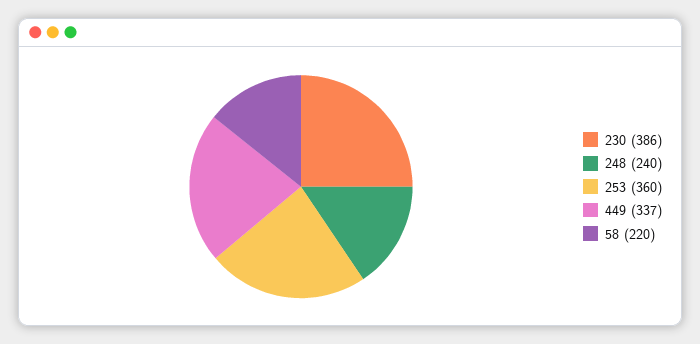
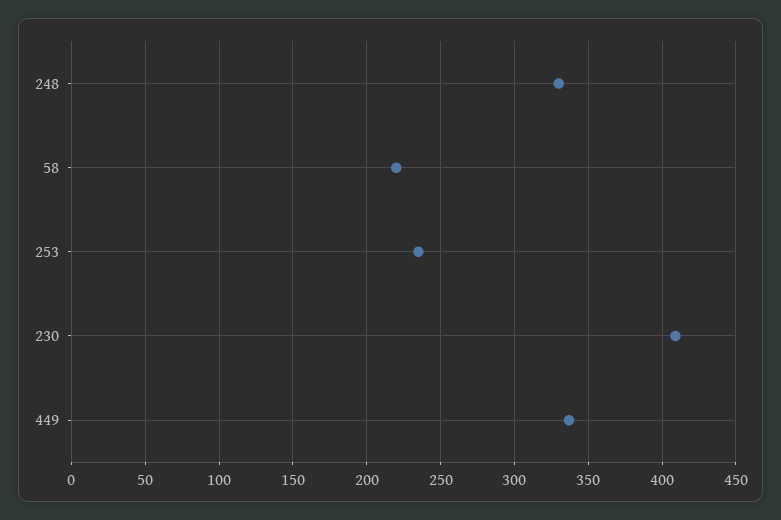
230: 386 -> 410
248: 240 -> 330
253: 360 -> 235

